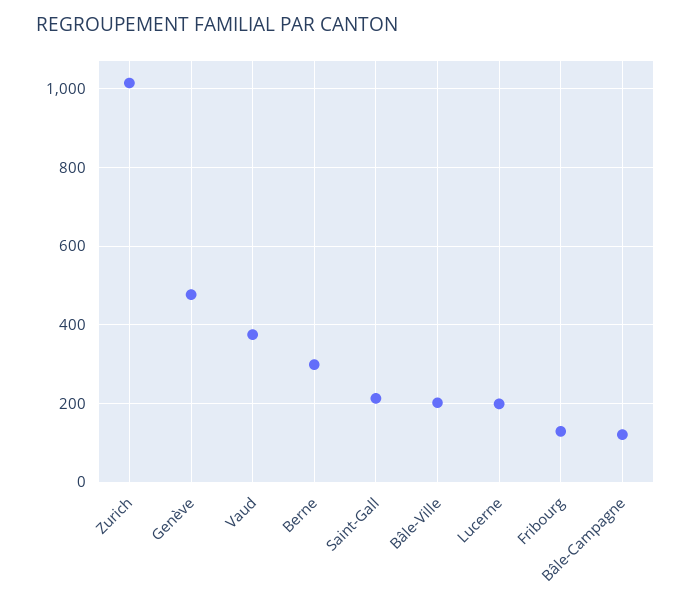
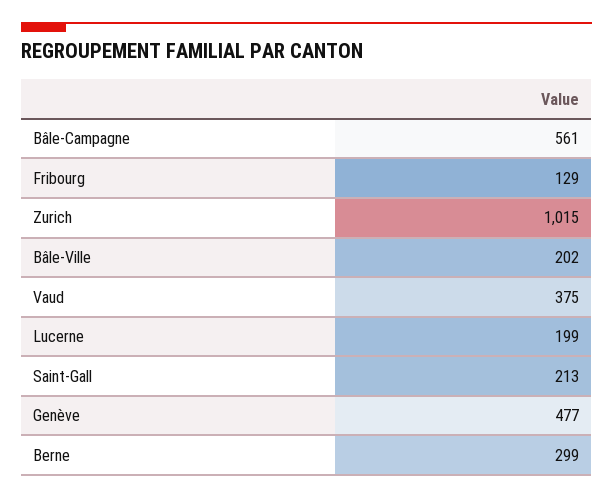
Bâle-Campagne: 120 -> 561

